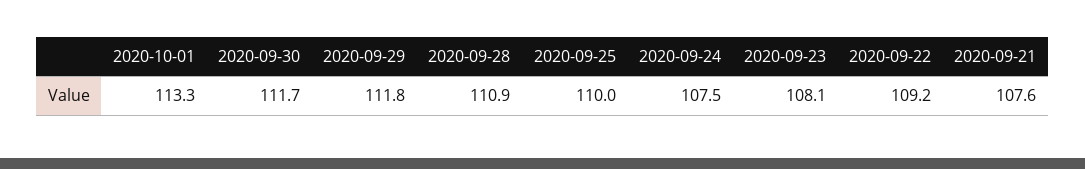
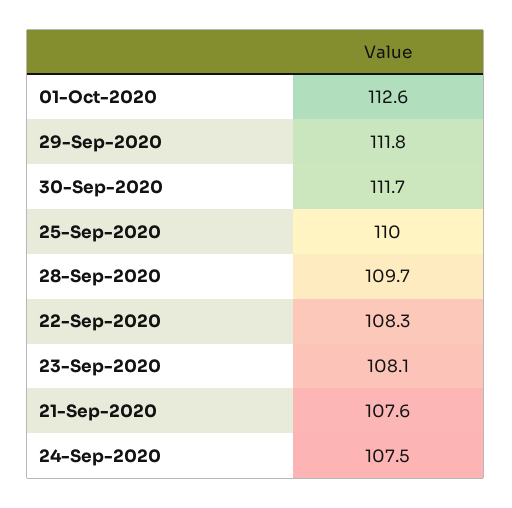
2020-10-01: 113.3 -> 112.6
2020-09-28: 110.9 -> 109.7
2020-09-22: 109.2 -> 108.3

